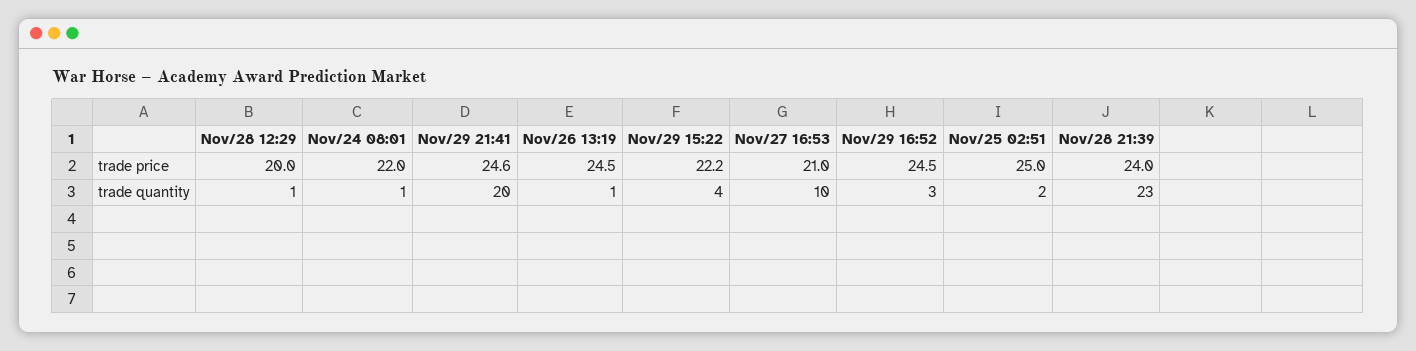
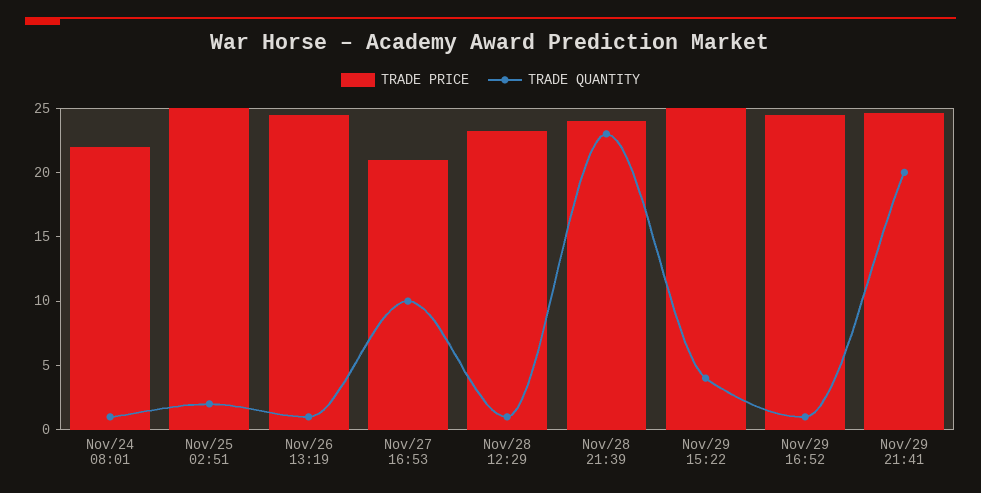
trade price, Nov/28 12:29: 20 -> 23
trade price, Nov/29 15:22: 22.2 -> 25
trade quantity, Nov/29 16:52: 3 -> 1

